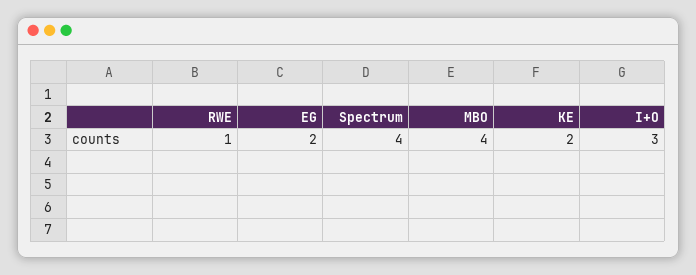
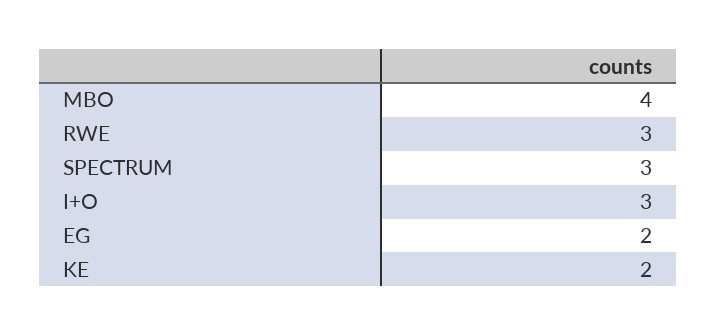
RWE: 1 -> 3
Spectrum: 4 -> 3

